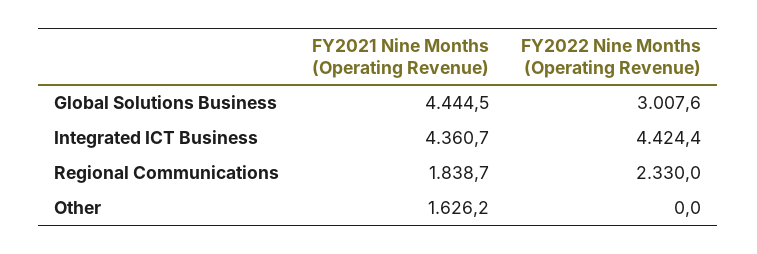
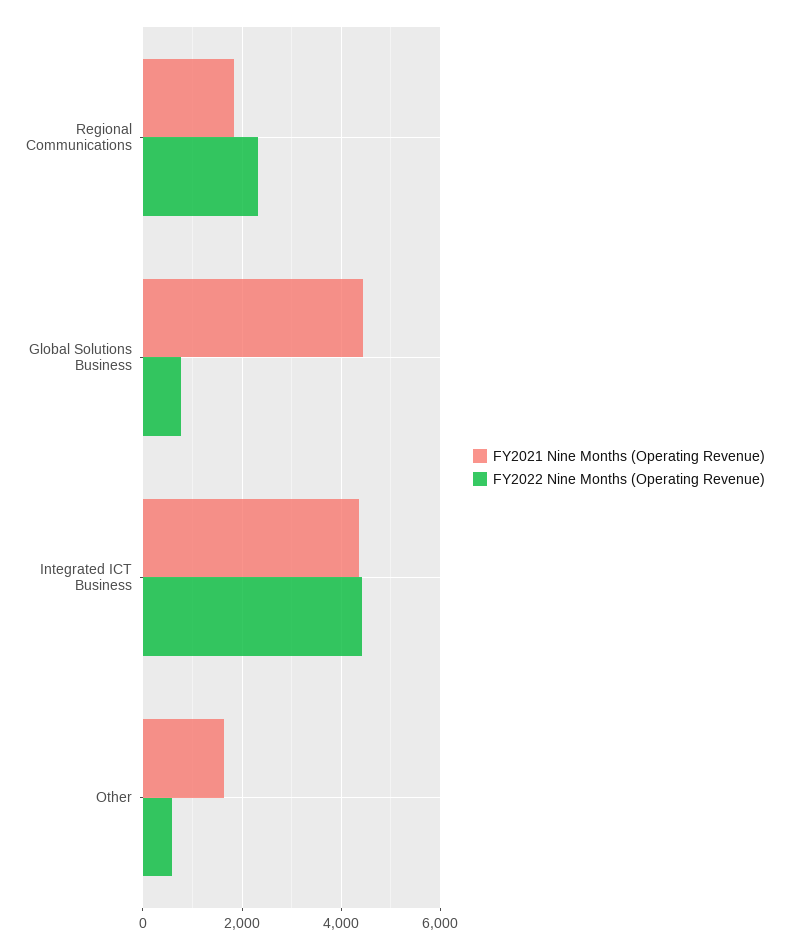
FY2022 Nine Months (Operating Revenue), Global Solutions Business: 3007.6 -> 800
FY2022 Nine Months (Operating Revenue), Other: 0 -> 600

